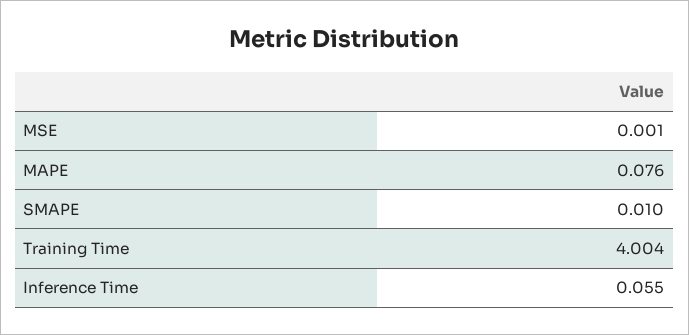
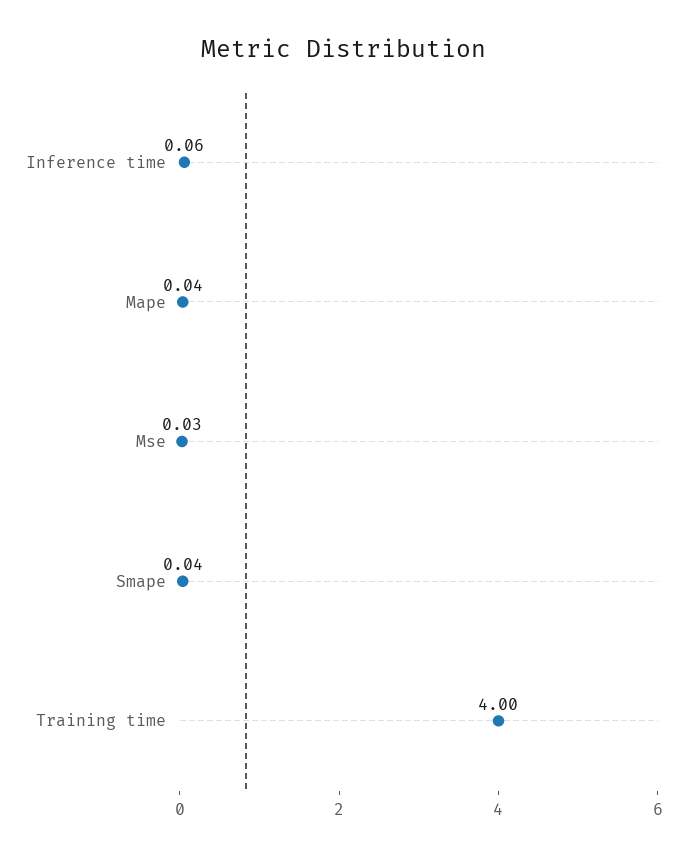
MSE: 0.001 -> 0.03
MAPE: 0.076 -> 0.04
SMAPE: 0.01 -> 0.04

